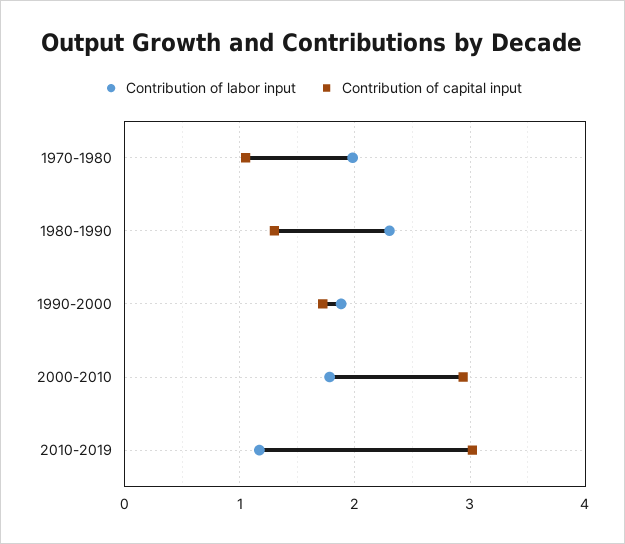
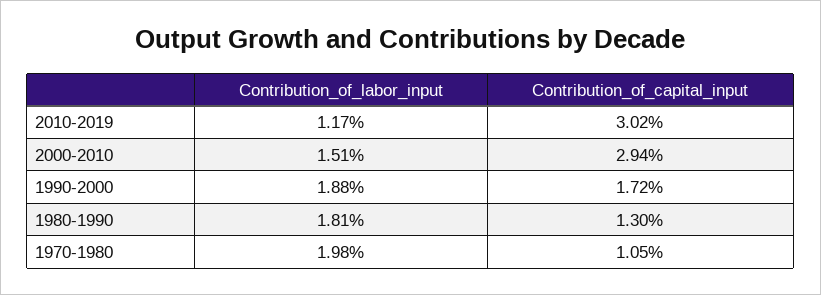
Contribution of labor input, 1980-1990: 2.3 -> 1.81
Contribution of labor input, 2000-2010: 1.8 -> 1.51

